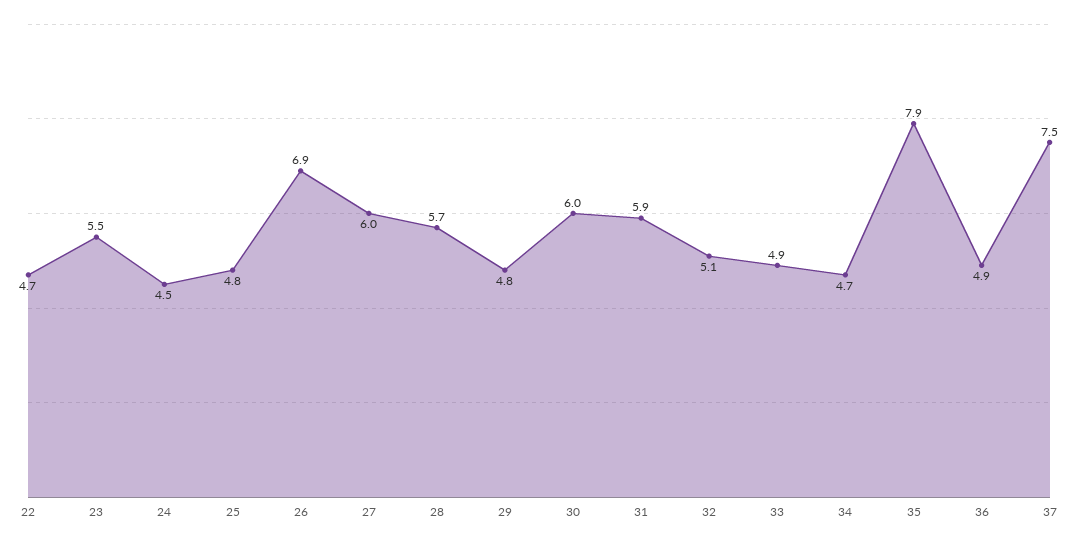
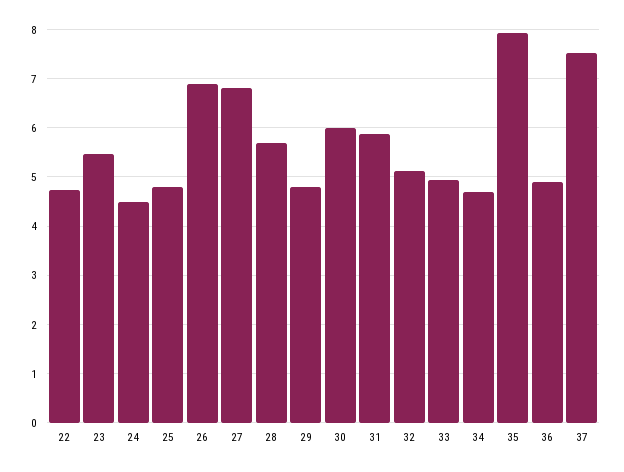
27: 6 -> 6.8

